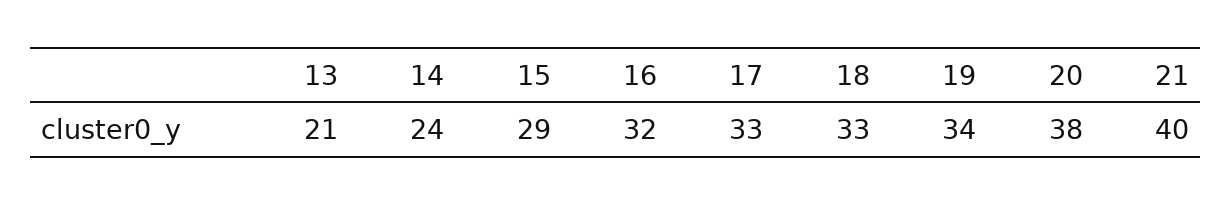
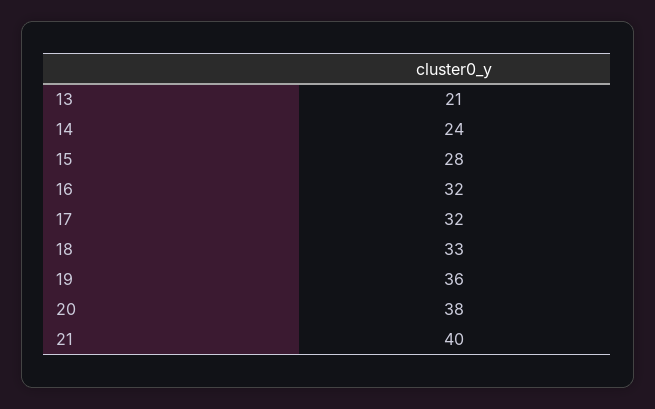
15: 29 -> 28
17: 33 -> 32
19: 34 -> 36

